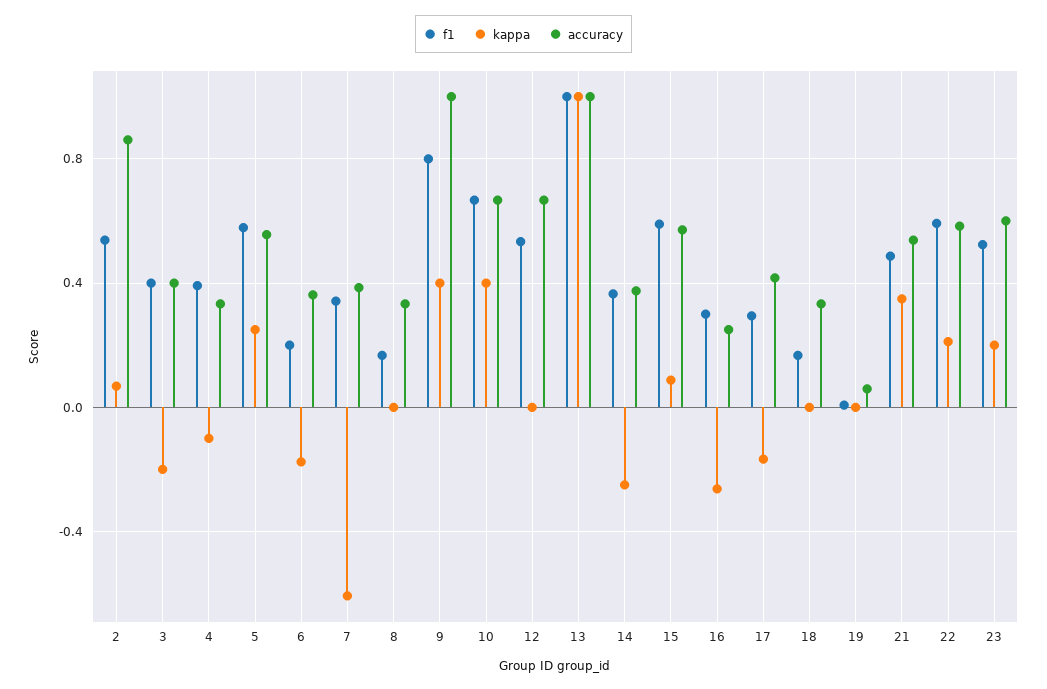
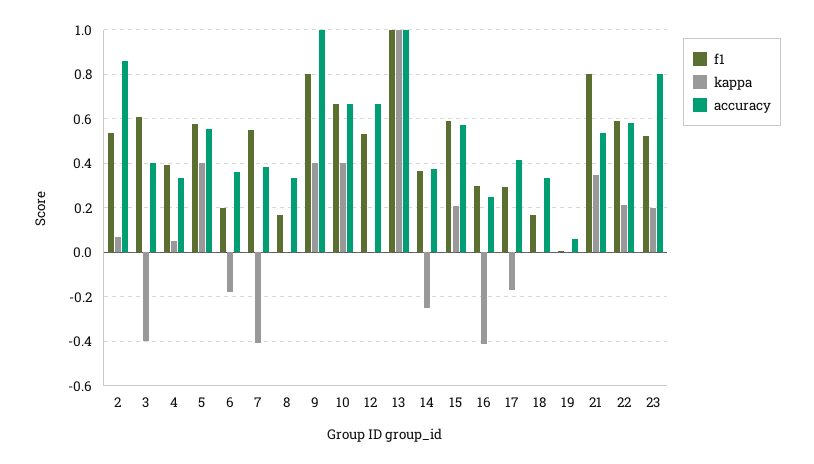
f1, 3: 0.4 -> 0.6
kappa, 3: -0.2 -> -0.4
kappa, 4: -0.1 -> 0.05
kappa, 5: 0.25 -> 0.4
f1, 7: 0.35 -> 0.55
kappa, 7: -0.6 -> -0.4
kappa, 15: 0.1 -> 0.2
kappa, 16: -0.25 -> -0.4
f1, 21: 0.5 -> 0.8
accuracy, 23: 0.6 -> 0.8

